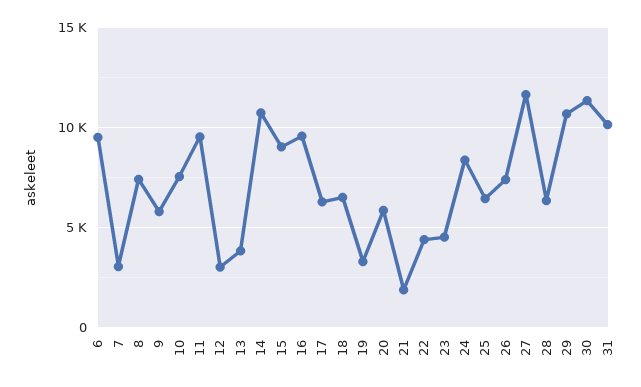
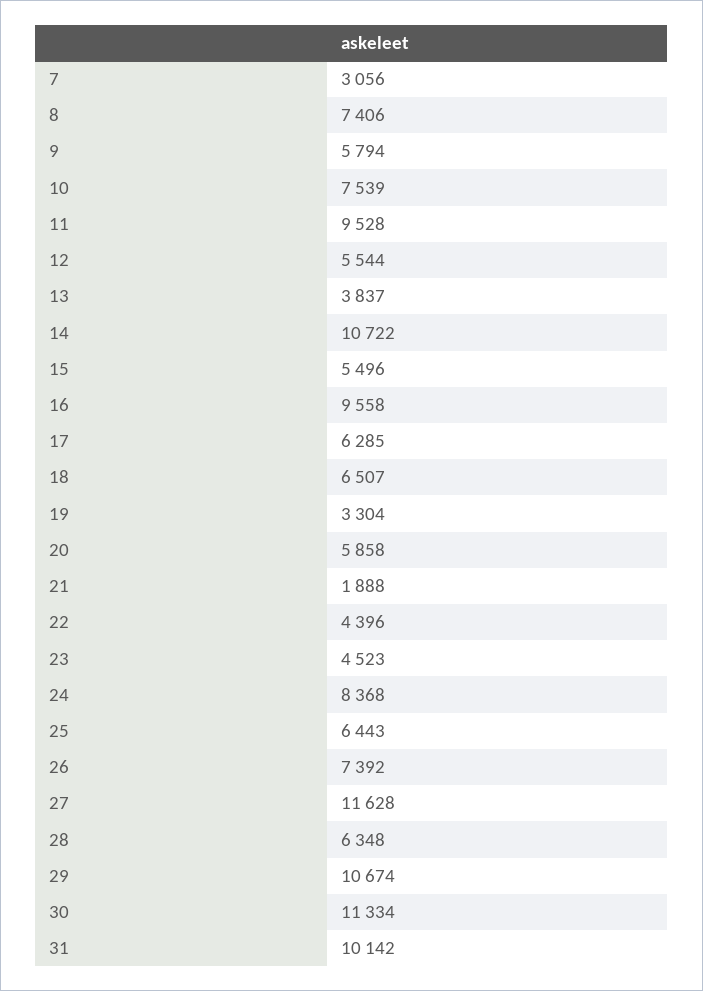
6: 9500 -> none
12: 3000 -> 5544
15: 9000 -> 5496

